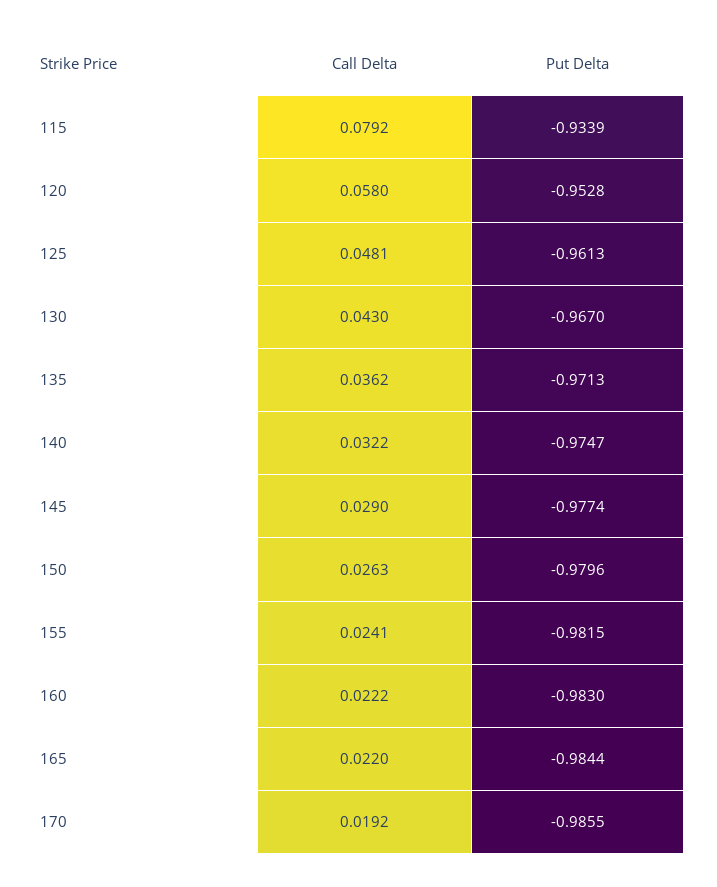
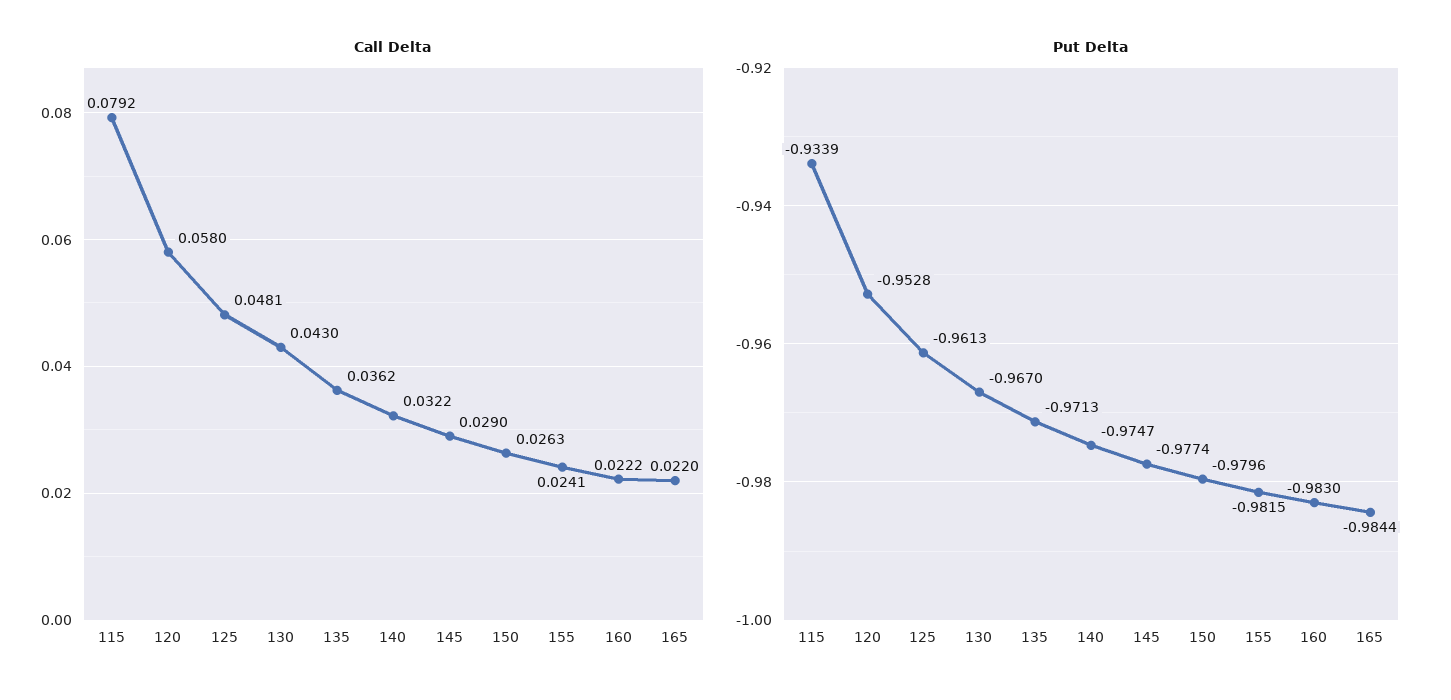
Call Delta, 170: 0.0192 -> none
Put Delta, 170: -0.9855 -> none

